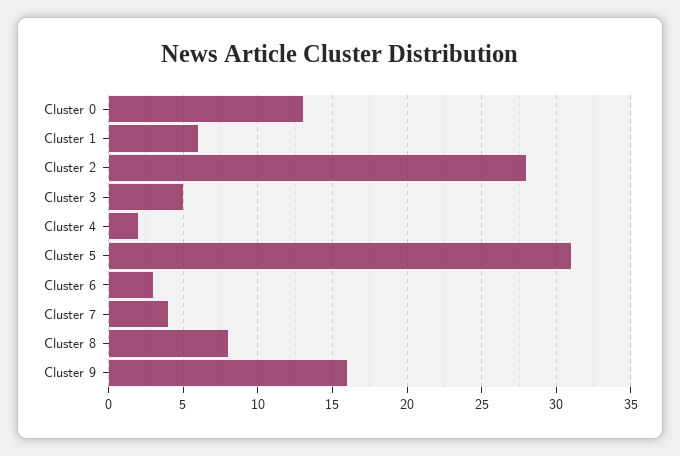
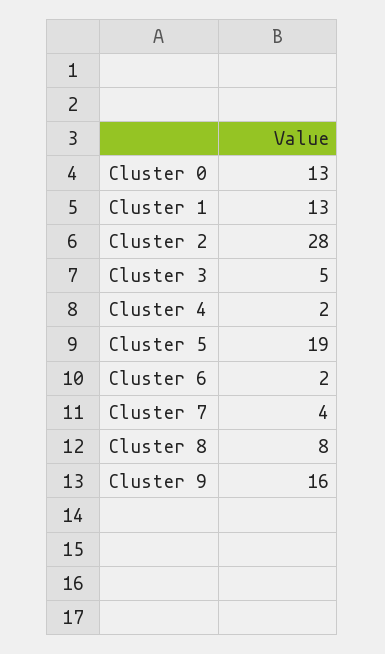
Cluster 1: 6 -> 13
Cluster 5: 31 -> 19
Cluster 6: 3 -> 2

